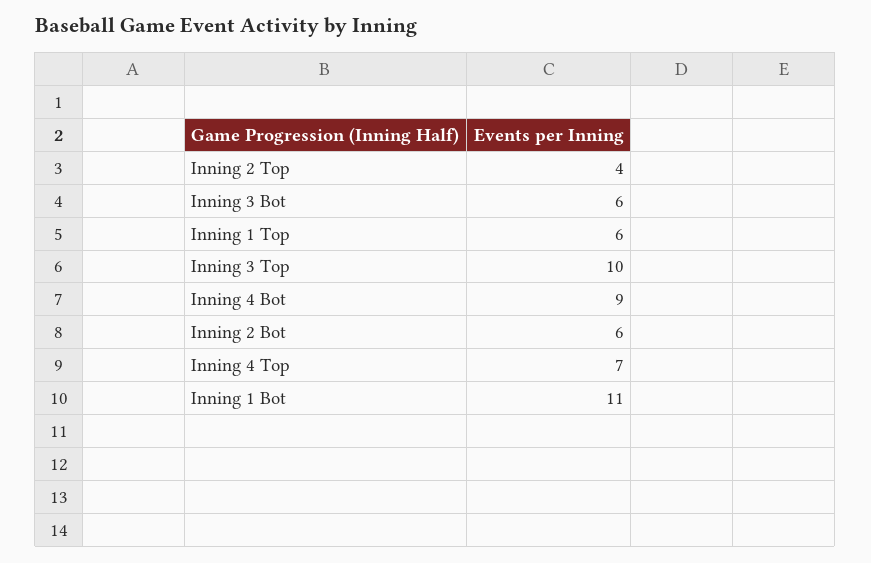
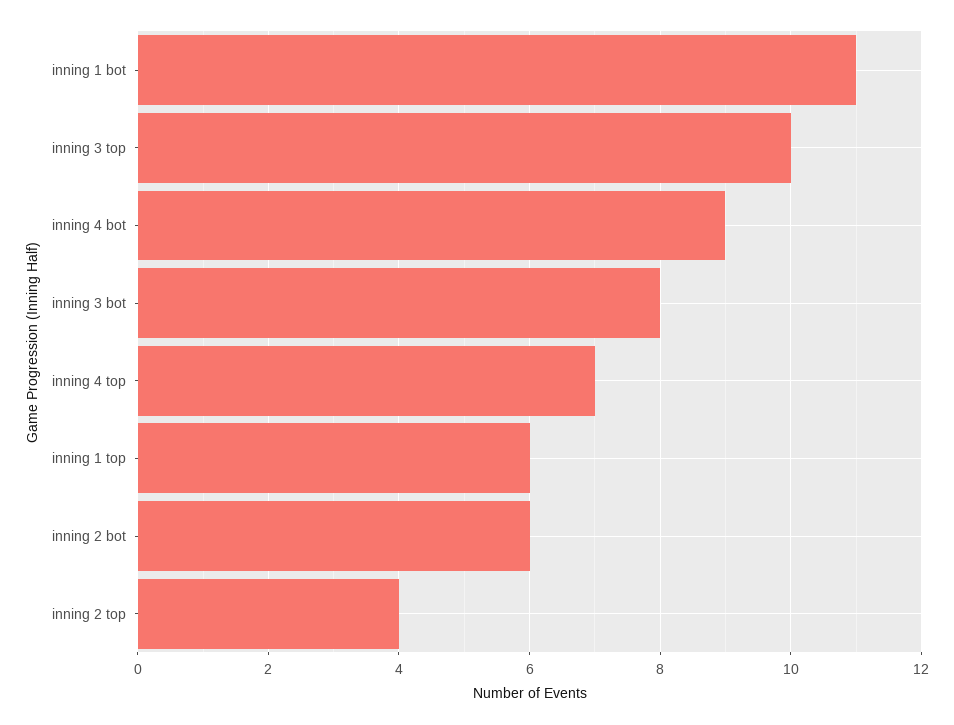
Inning 3 Bot: 6 -> 8

